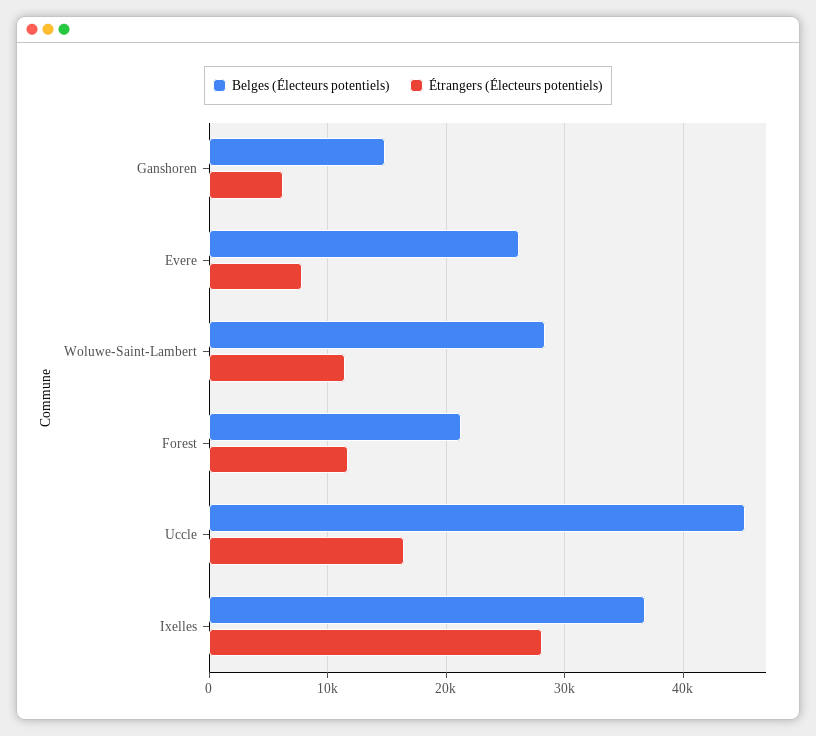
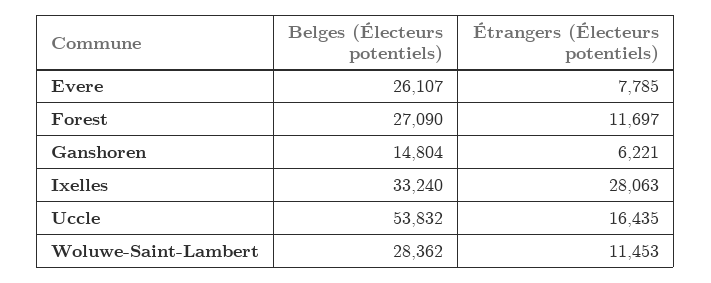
Belges (Électeurs potentiels), Forest: 21000 -> 27090
Belges (Électeurs potentiels), Uccle: 45000 -> 53832
Belges (Électeurs potentiels), Ixelles: 37000 -> 33240

